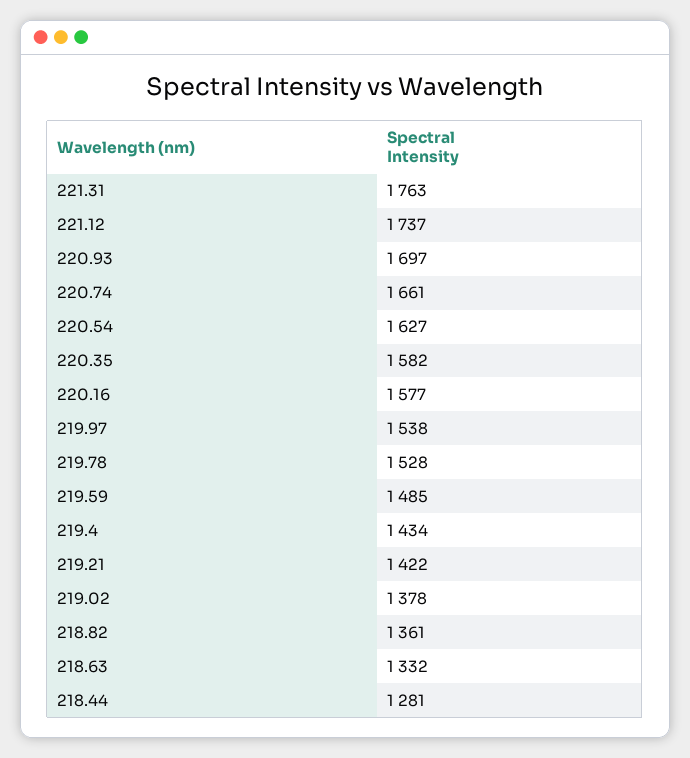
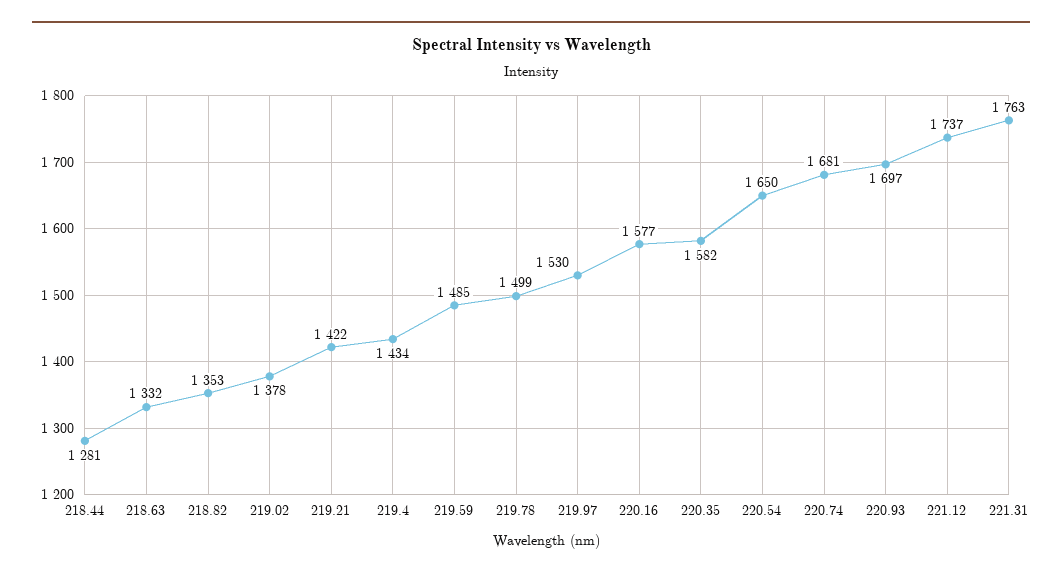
220.74: 1661 -> 1681
220.54: 1627 -> 1650
219.97: 1538 -> 1530
219.78: 1528 -> 1499
218.82: 1361 -> 1353

